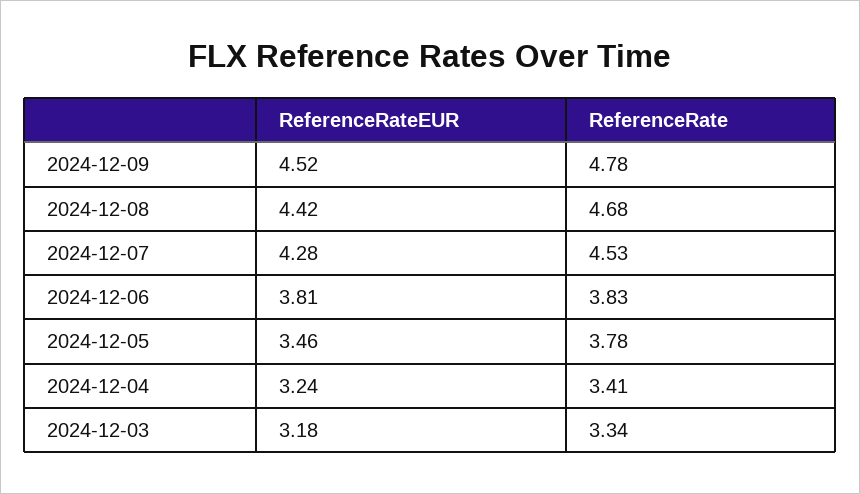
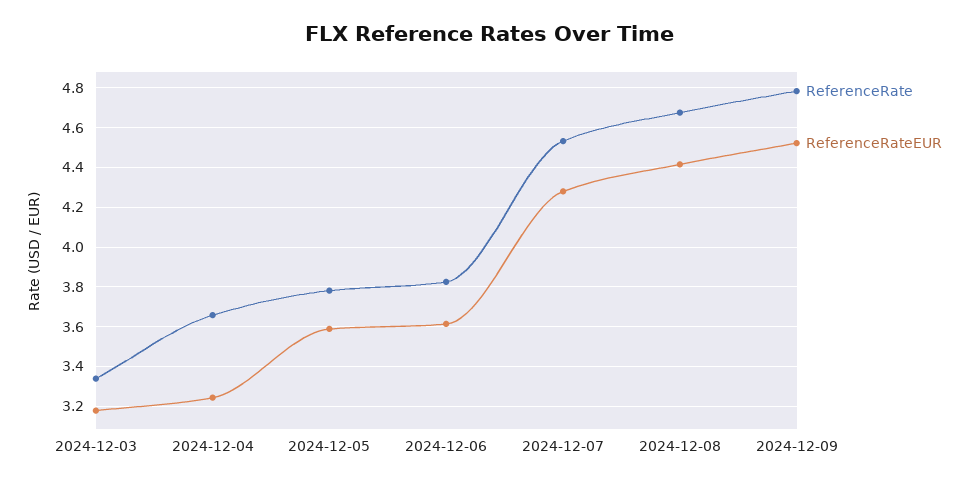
ReferenceRateEUR, 2024-12-06: 3.81 -> 3.6
ReferenceRateEUR, 2024-12-05: 3.46 -> 3.6
ReferenceRate, 2024-12-04: 3.41 -> 3.65

